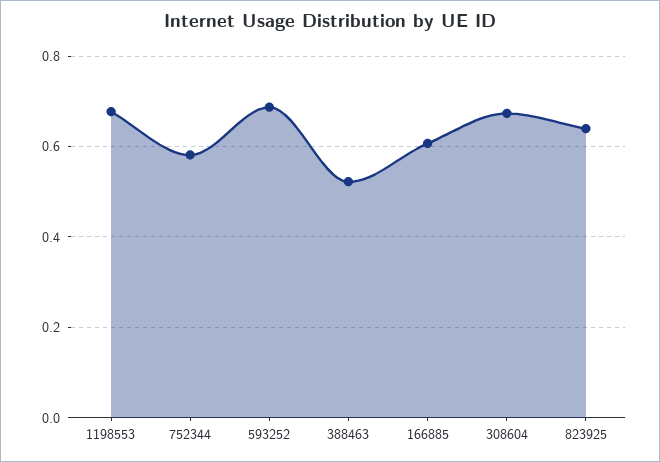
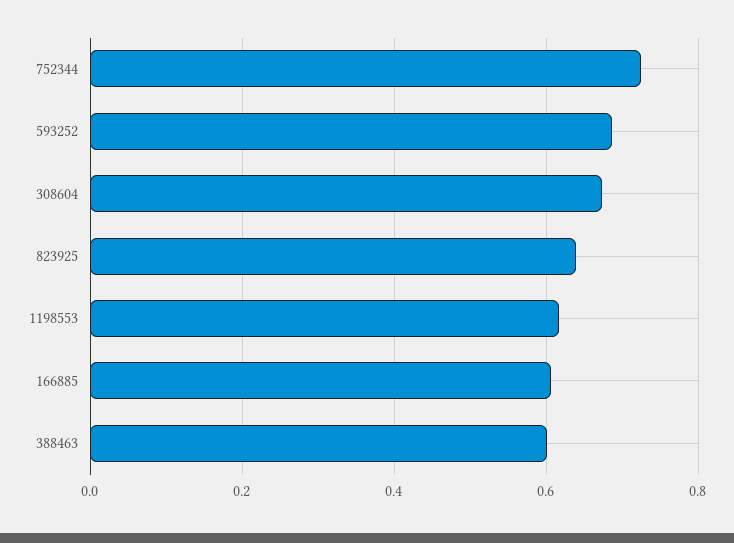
1198553: 0.68 -> 0.62
752344: 0.58 -> 0.72
388463: 0.52 -> 0.6

